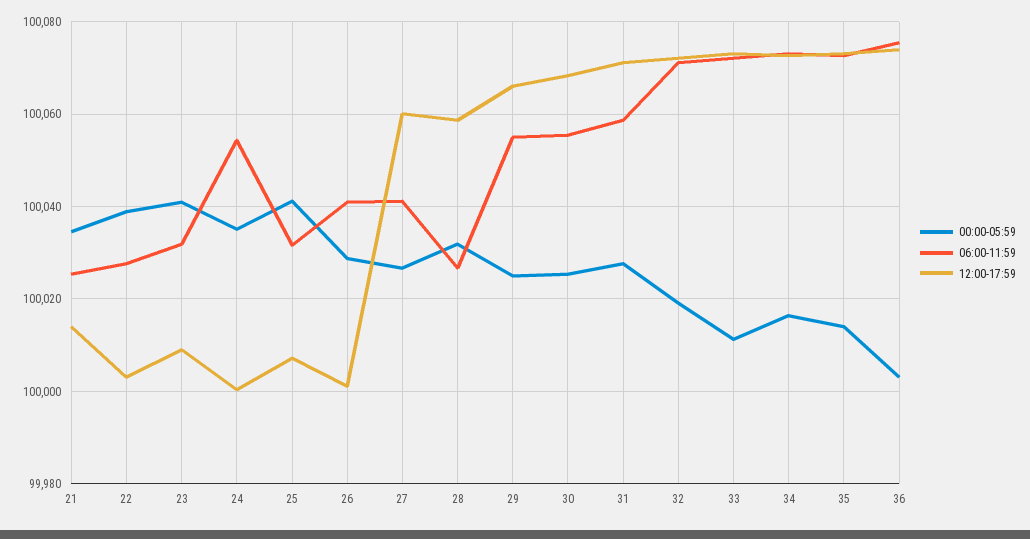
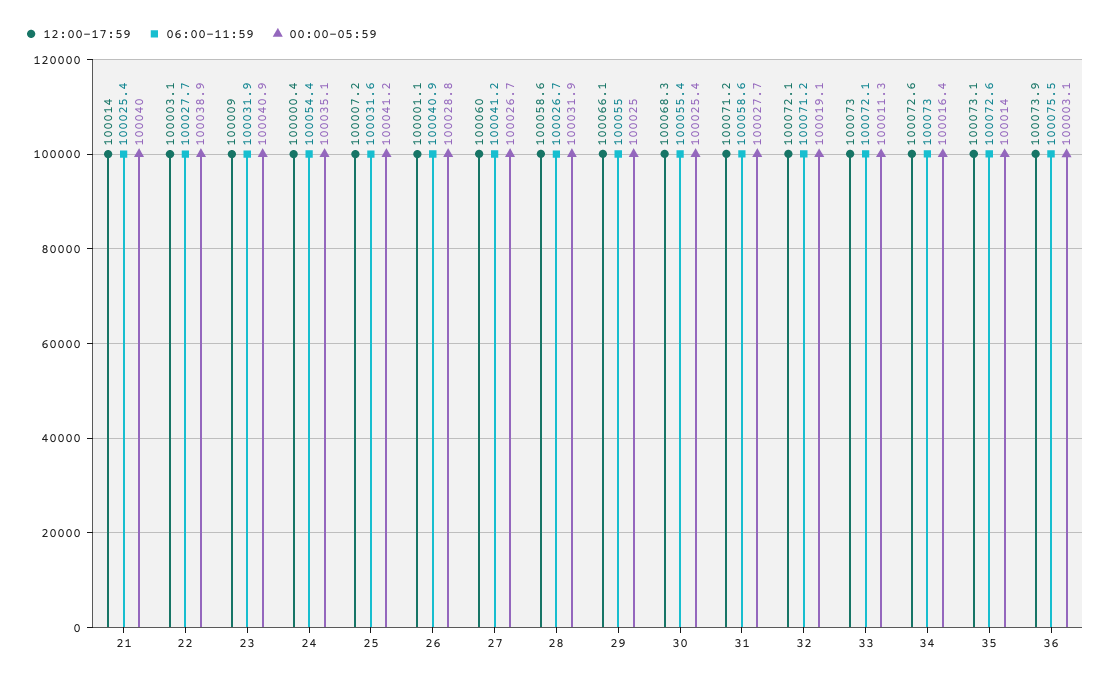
00:00-05:59, 21: 100034 -> 100040

